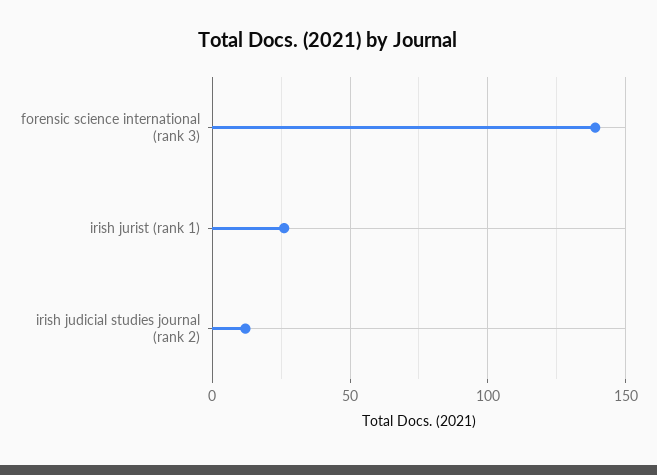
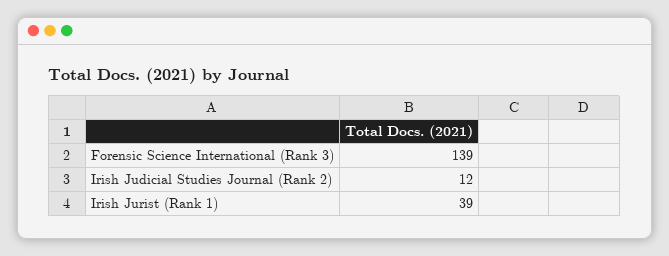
irish jurist (rank 1): 25 -> 39

